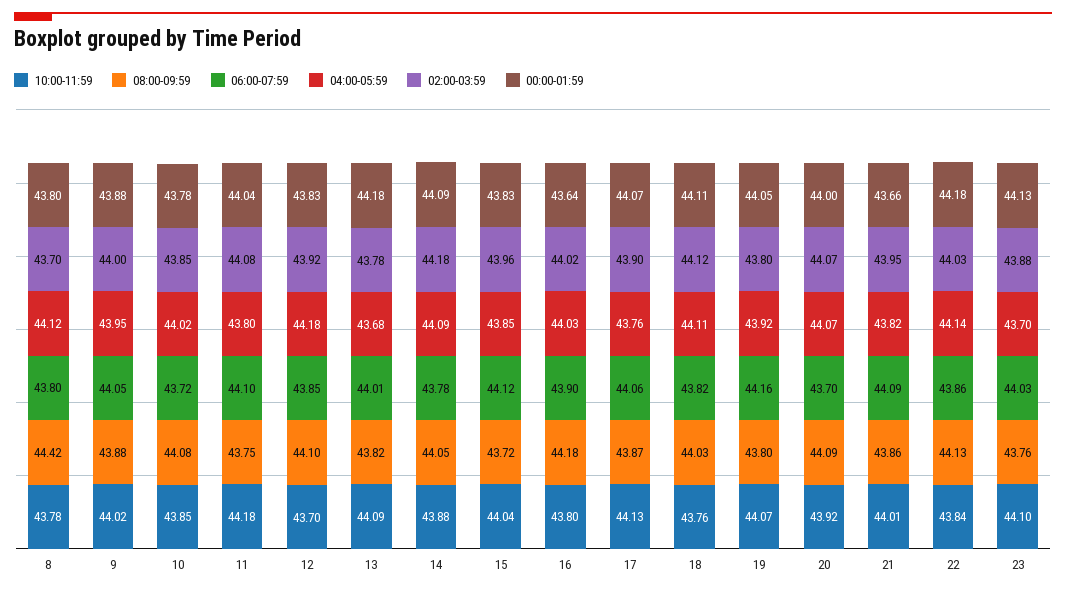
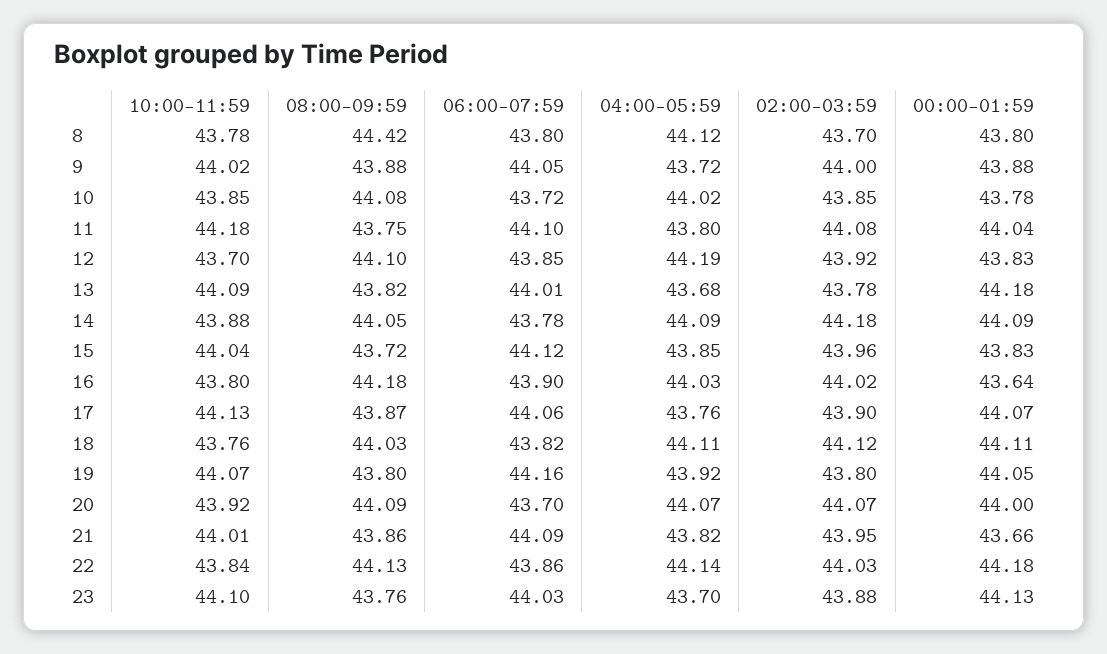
04:00-05:59, 9: 43.95 -> 43.72
04:00-05:59, 12: 44.18 -> 44.19

